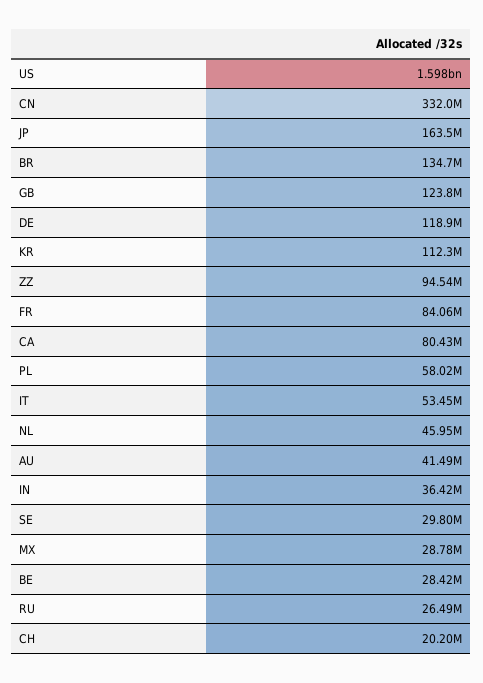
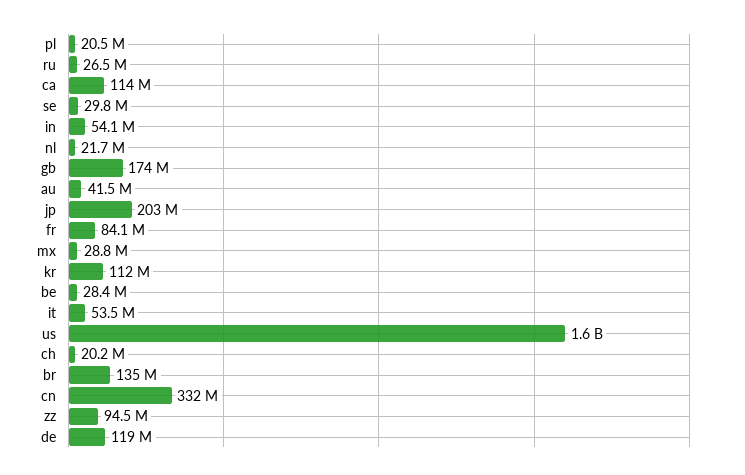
JP: 163500000 -> 203000000
GB: 123800000 -> 174000000
CA: 80430000 -> 114000000
PL: 58020000 -> 20500000
NL: 45950000 -> 21700000
IN: 36420000 -> 54100000

